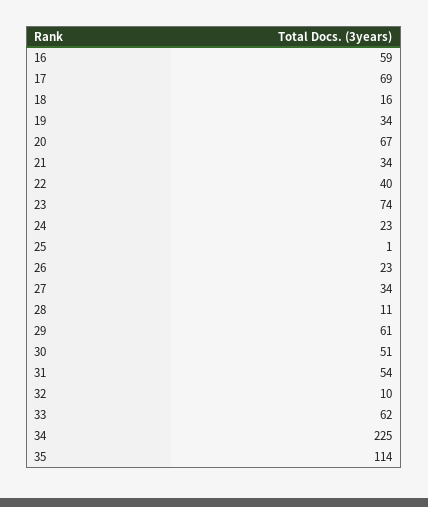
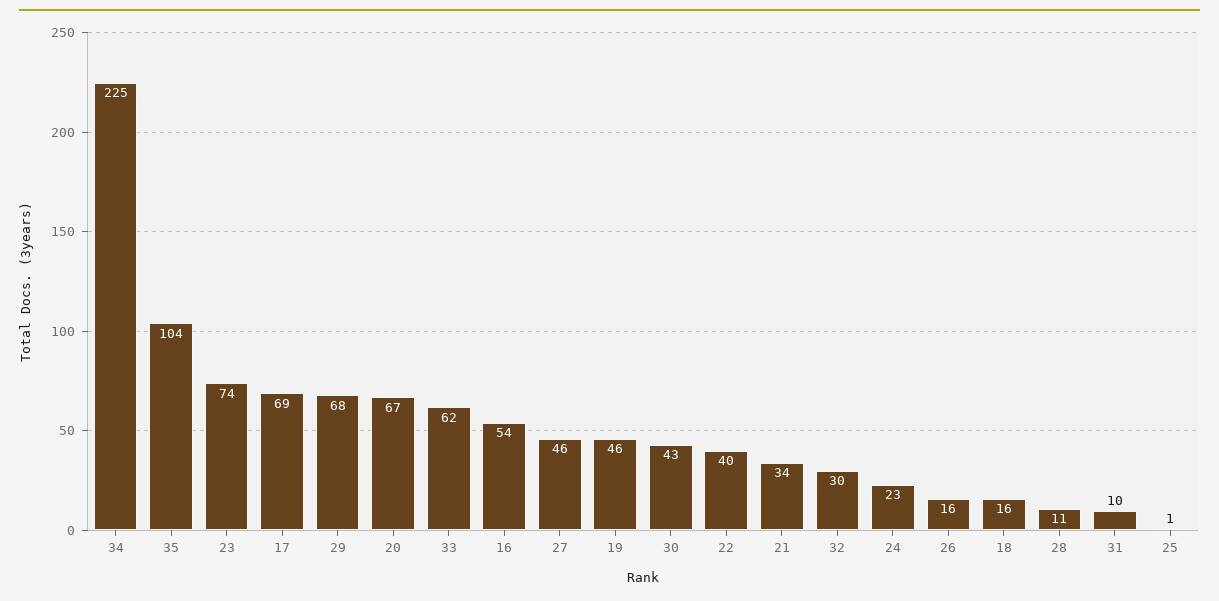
16: 59 -> 54
19: 34 -> 46
26: 23 -> 16
27: 34 -> 46
29: 61 -> 68
30: 51 -> 43
31: 54 -> 10
32: 10 -> 30
35: 114 -> 104

